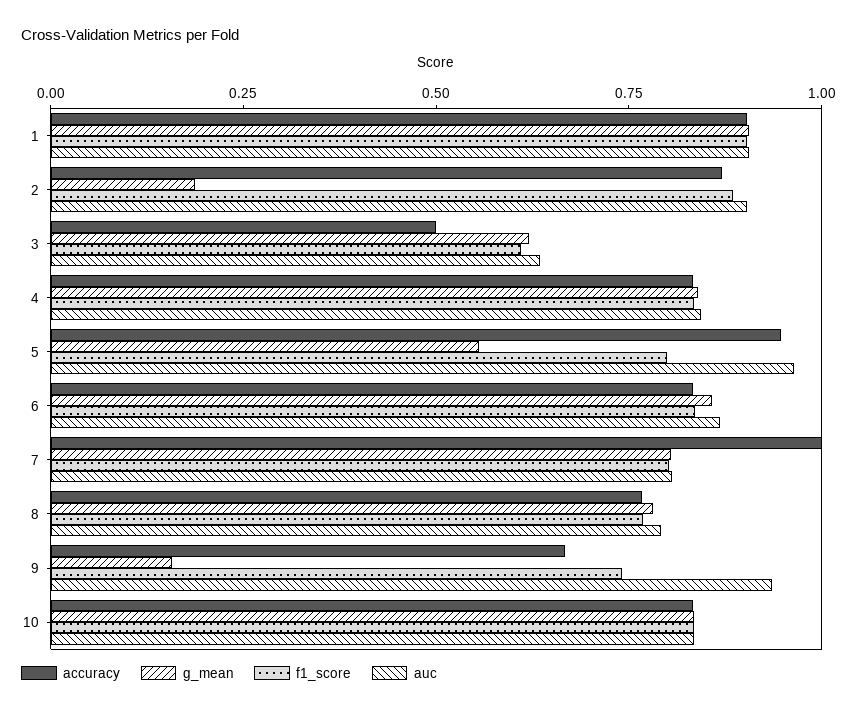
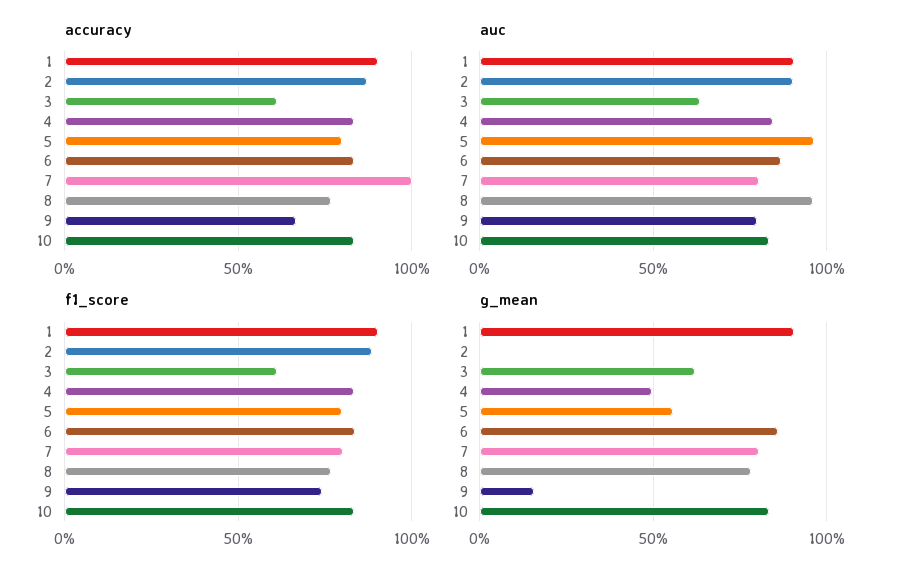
g_mean, 2: 0.2 -> 0
accuracy, 3: 0.5 -> 0.6
g_mean, 4: 0.85 -> 0.5
accuracy, 5: 0.95 -> 0.8
auc, 8: 0.8 -> 0.95
auc, 9: 0.95 -> 0.8

